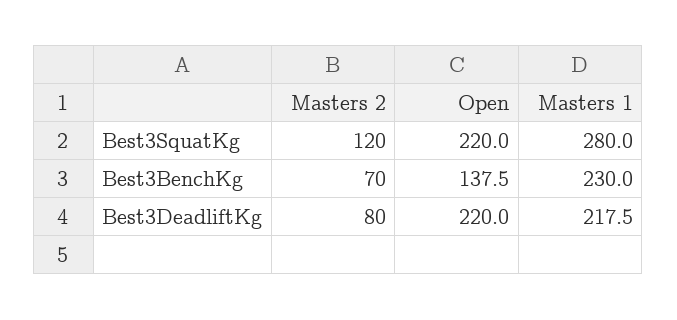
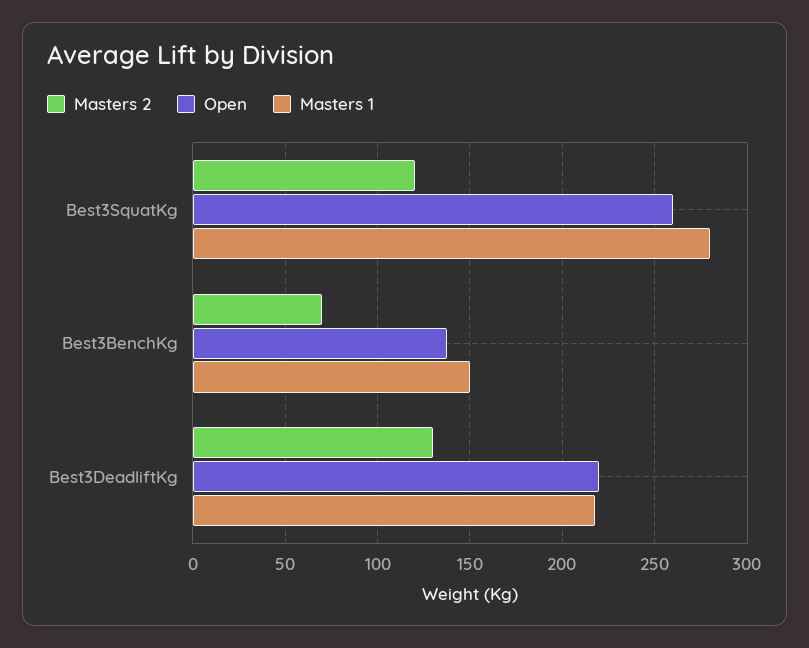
Open, Best3SquatKg: 220 -> 260
Masters 1, Best3BenchKg: 230 -> 150
Masters 2, Best3DeadliftKg: 80 -> 130

